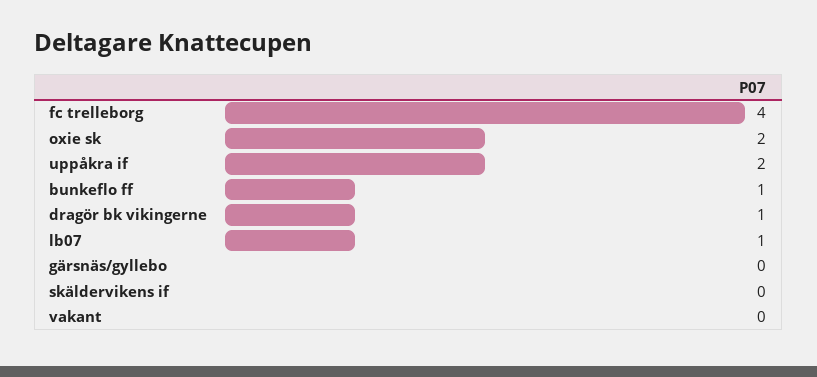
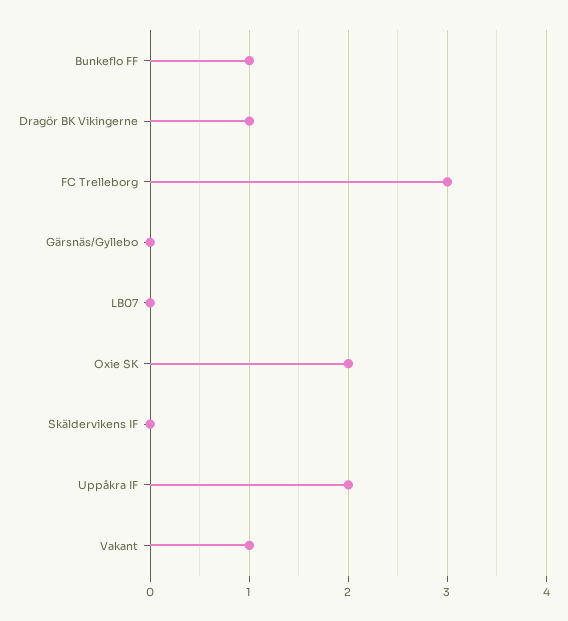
fc trelleborg: 4 -> 3
lb07: 1 -> 0
vakant: 0 -> 1

